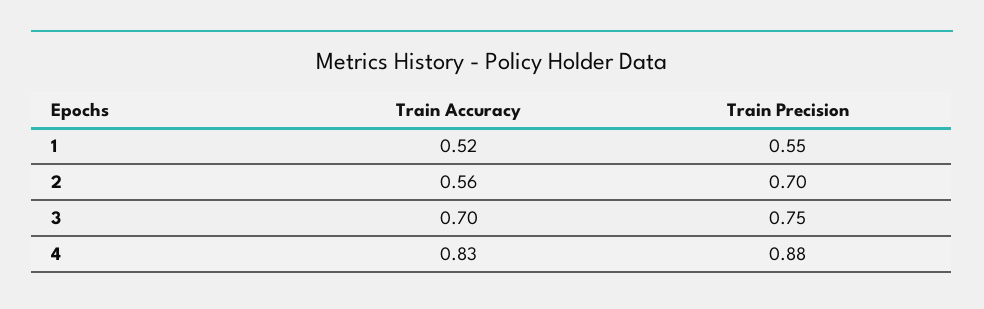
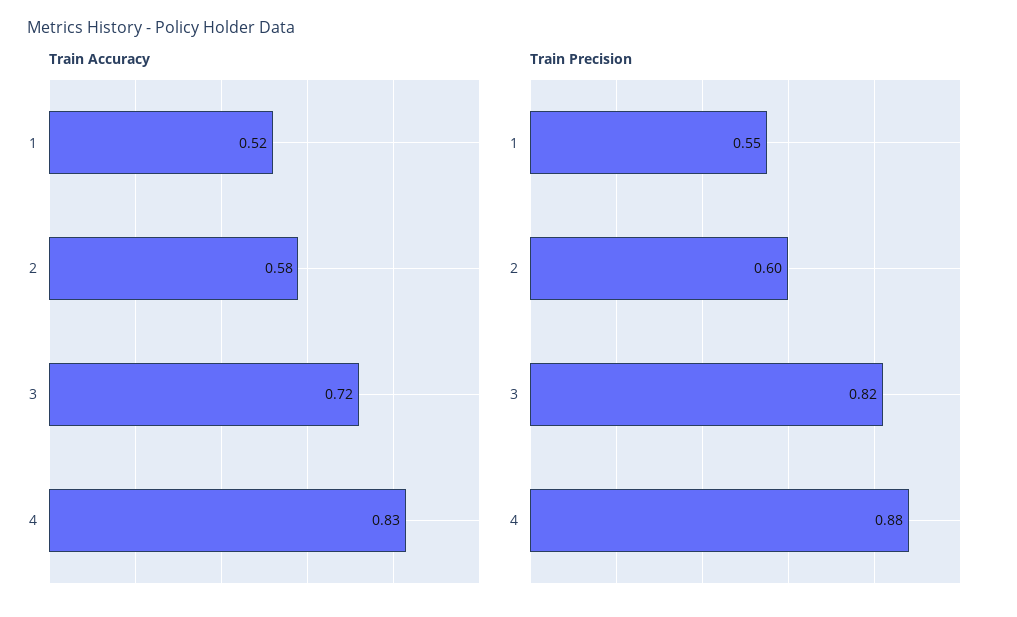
Train Accuracy, 2: 0.56 -> 0.58
Train Precision, 2: 0.7 -> 0.6
Train Accuracy, 3: 0.7 -> 0.72
Train Precision, 3: 0.75 -> 0.82

